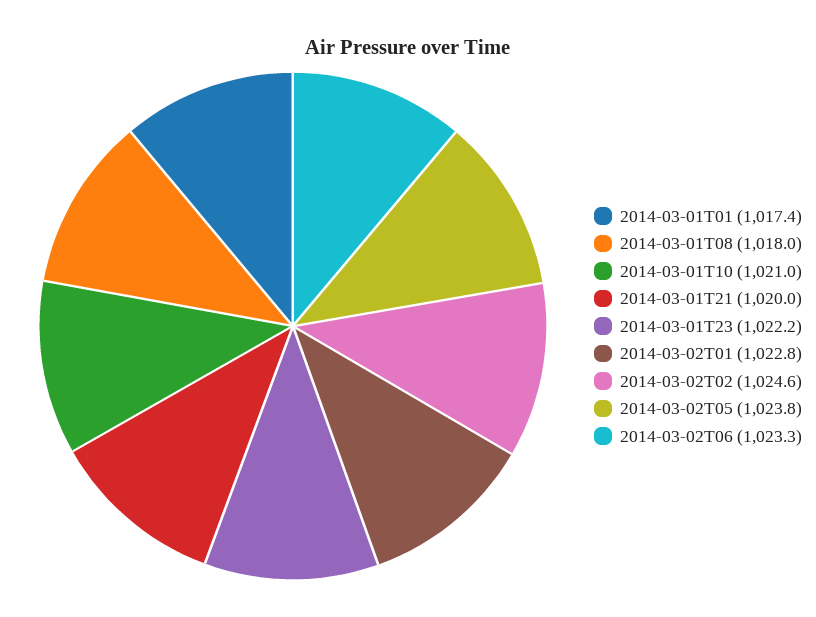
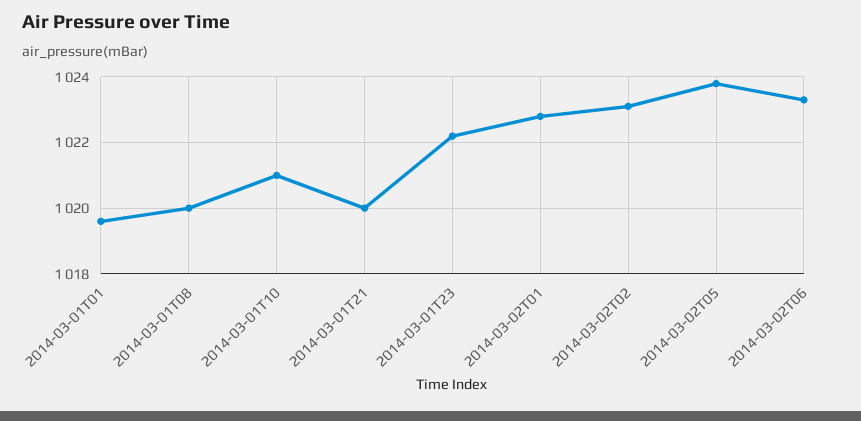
2014-03-01T01: 1017.4 -> 1019.5
2014-03-01T08: 1018 -> 1020
2014-03-02T02: 1024.6 -> 1023

